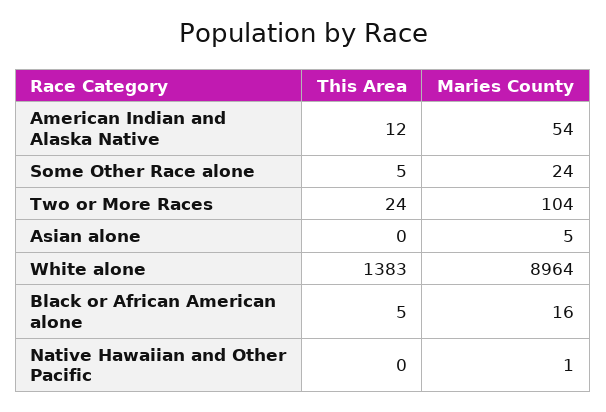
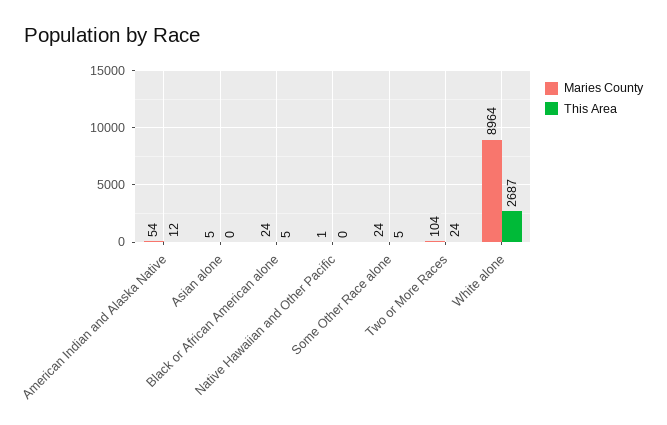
This Area, White alone: 1383 -> 2687
Maries County, Black or African American alone: 16 -> 24

